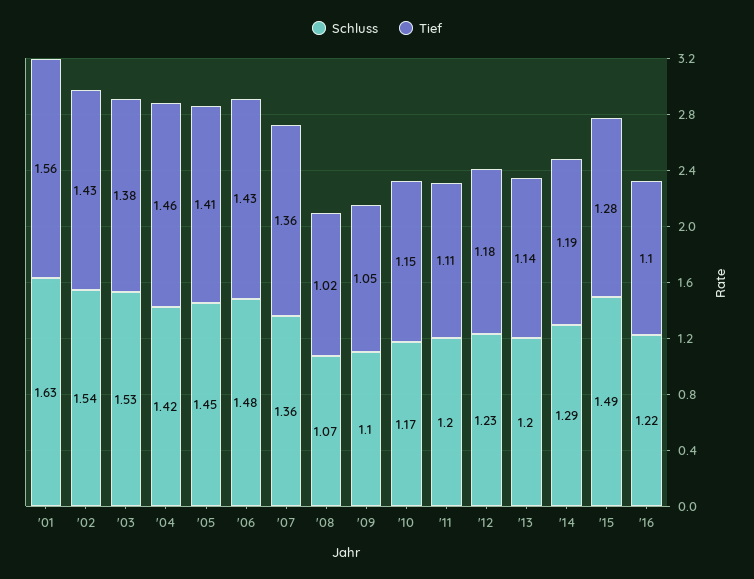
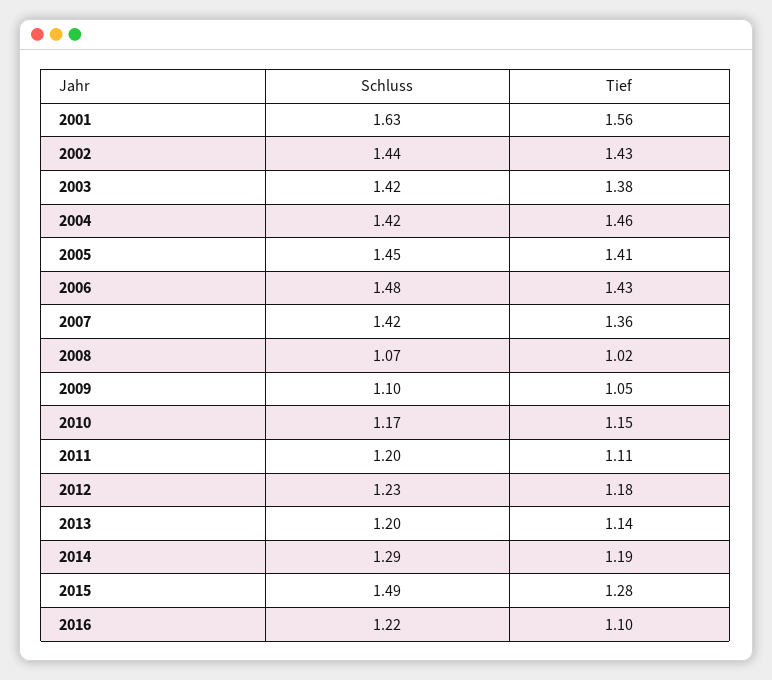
Schluss, '02: 1.54 -> 1.44
Schluss, '03: 1.53 -> 1.42
Schluss, '07: 1.36 -> 1.42

